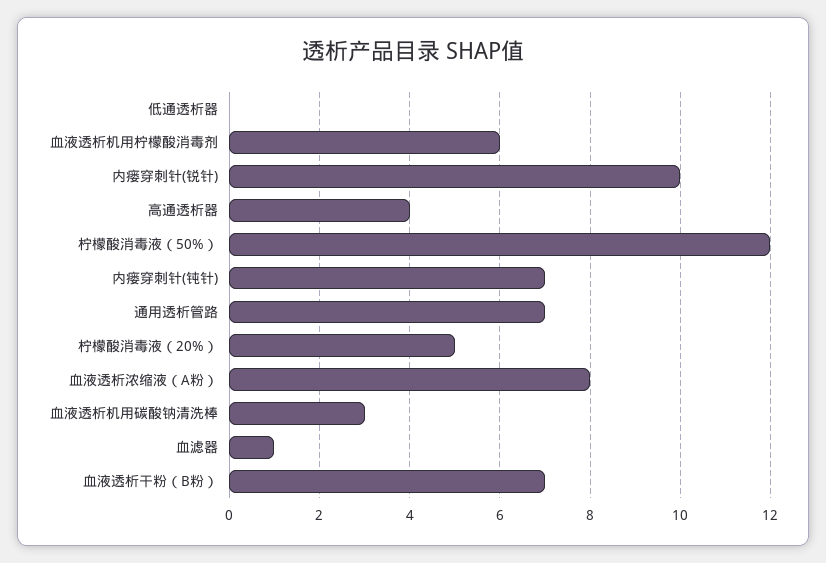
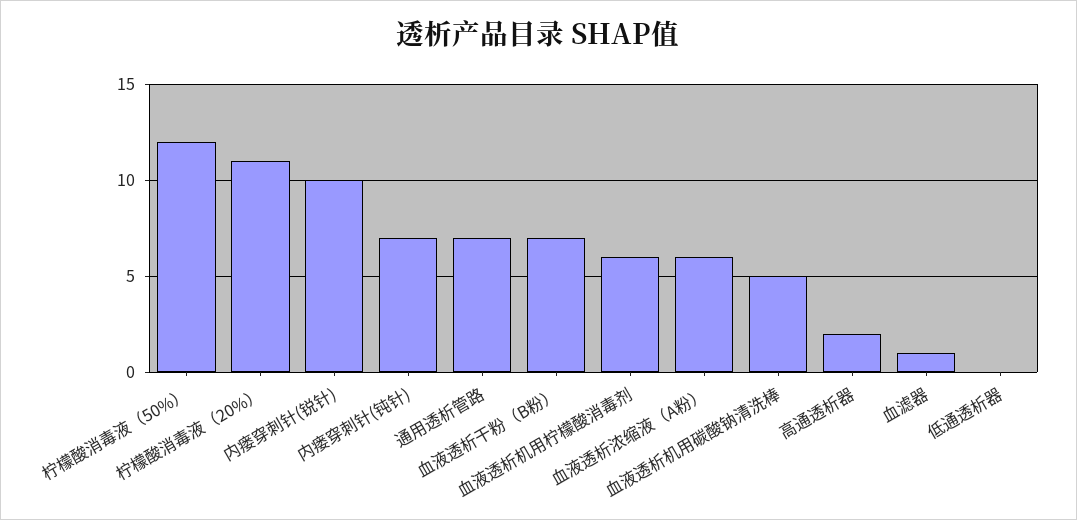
高通透析器: 4 -> 2
柠檬酸消毒液（20%）: 5 -> 11
血液透析浓缩液（A粉）: 8 -> 6
血液透析机用碳酸钠清洗棒: 3 -> 5

